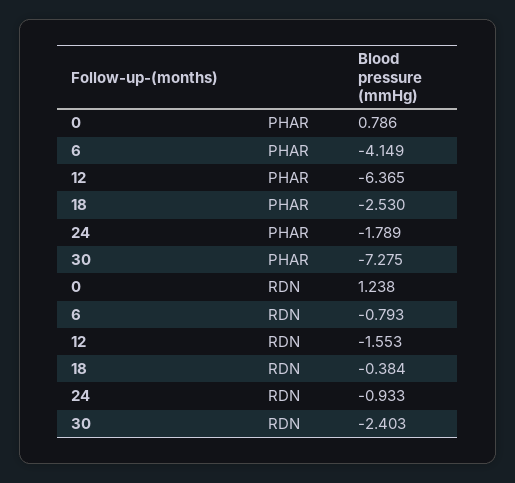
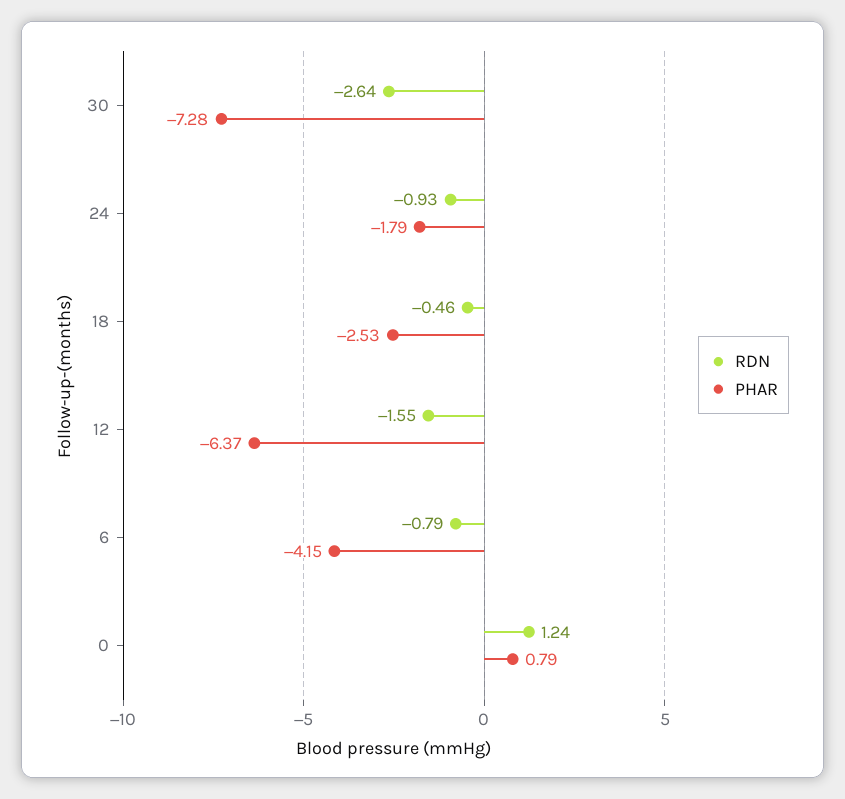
RDN, 18: -0.384 -> -0.46
RDN, 30: -2.403 -> -2.64

